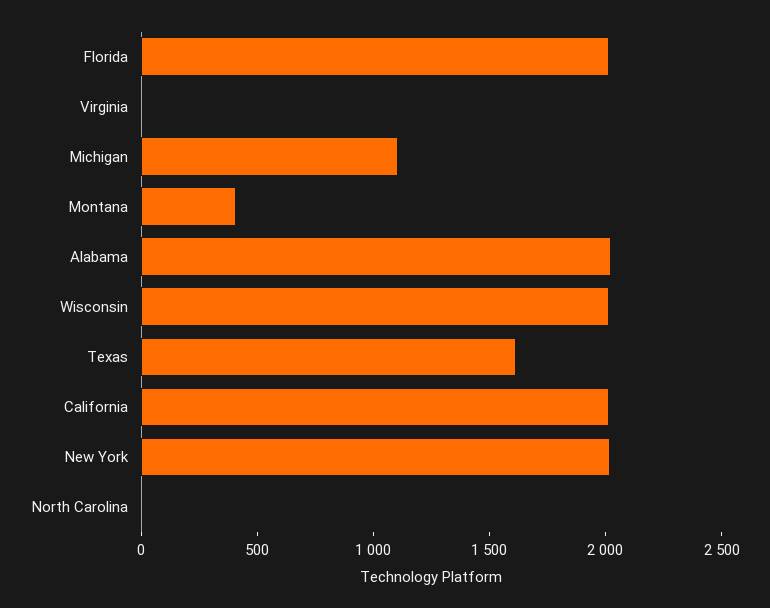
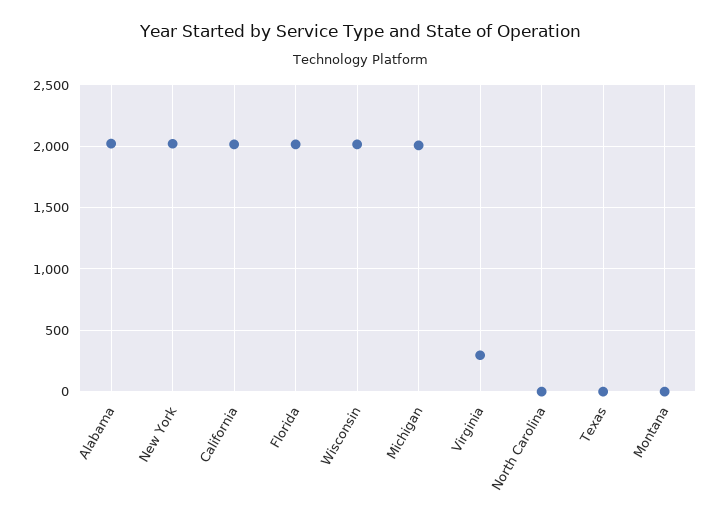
Virginia: 0 -> 300
Michigan: 1100 -> 2000
Montana: 400 -> 0
Texas: 1600 -> 0

